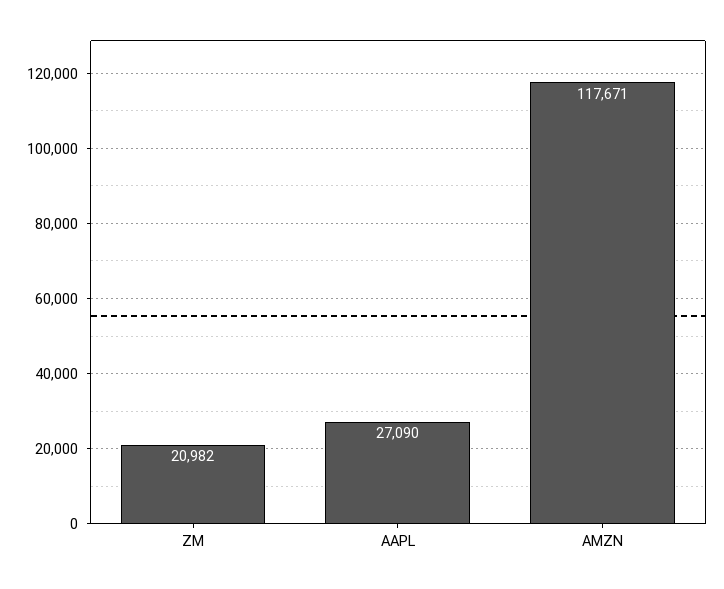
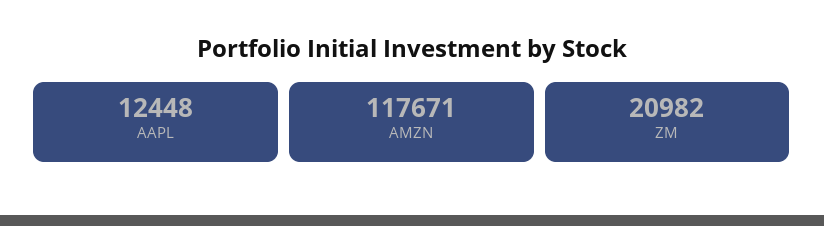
AAPL: 27090 -> 12448

